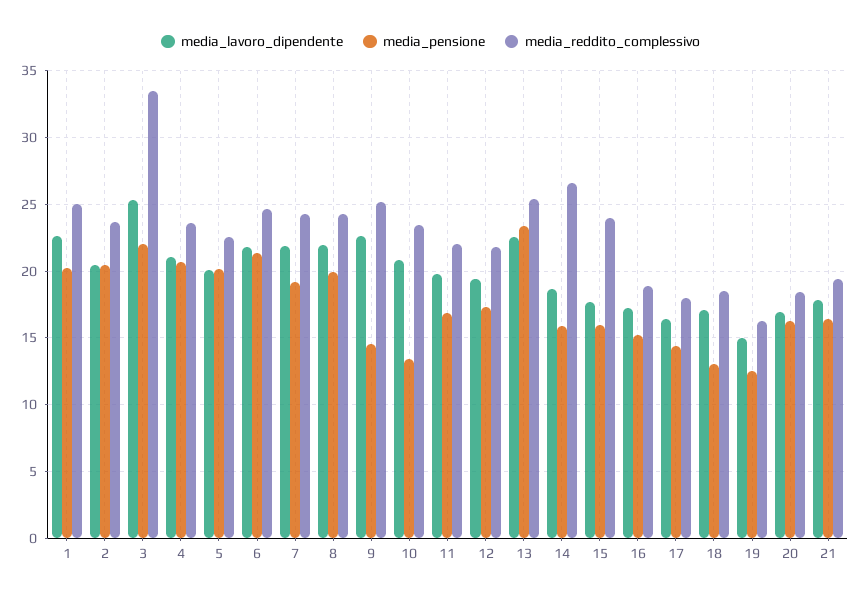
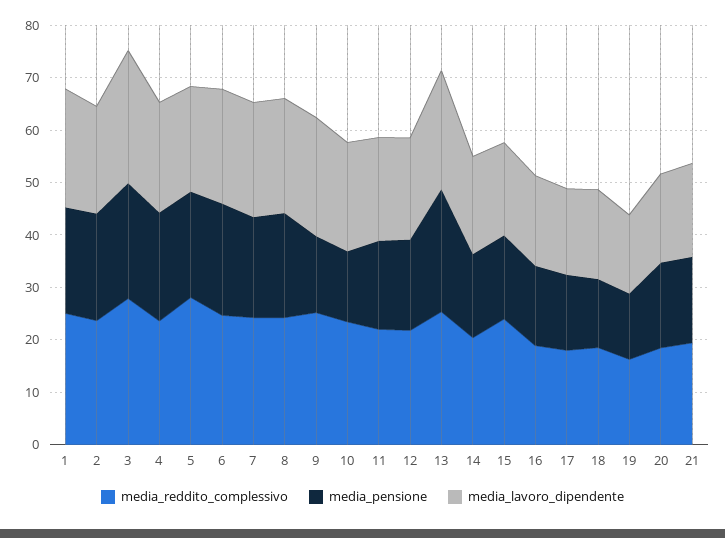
media_reddito_complessivo, 3: 33.5 -> 28
media_reddito_complessivo, 5: 22.5 -> 28
media_reddito_complessivo, 14: 26.5 -> 20

